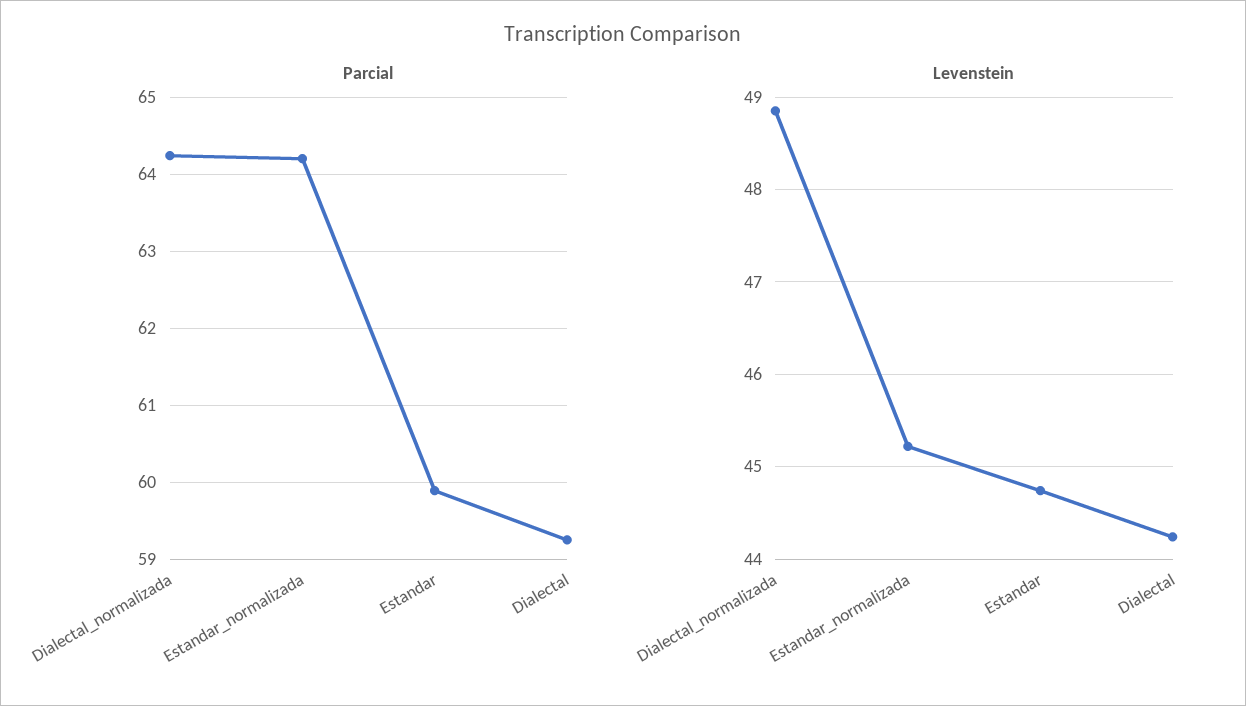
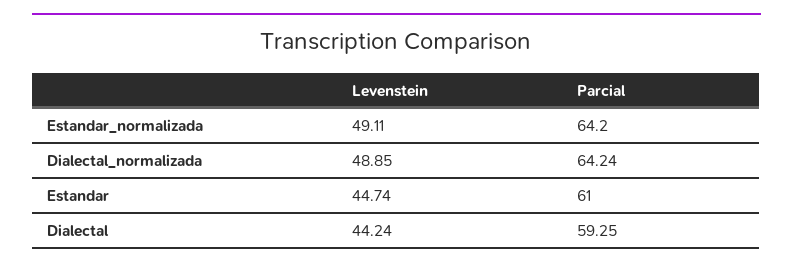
Parcial, Estandar: 59.9 -> 61
Levenstein, Estandar_normalizada: 45.2 -> 49.11

